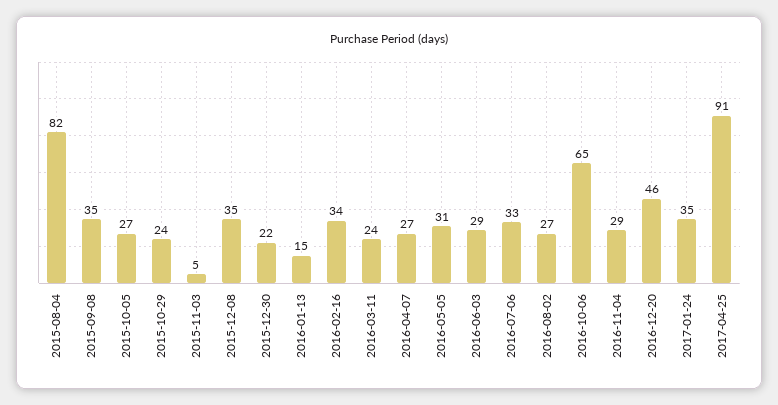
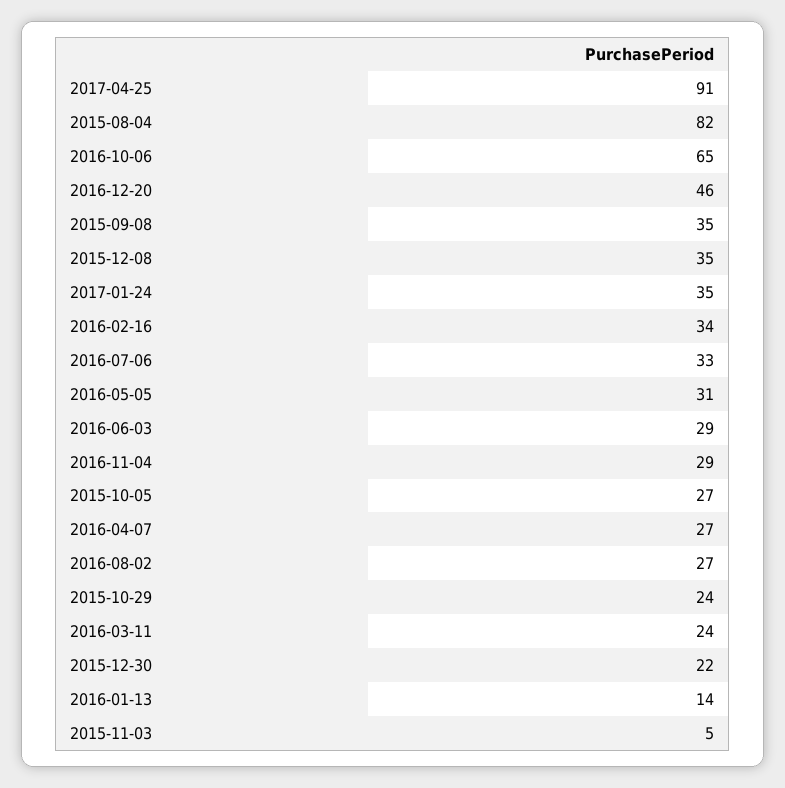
2016-01-13: 15 -> 14

